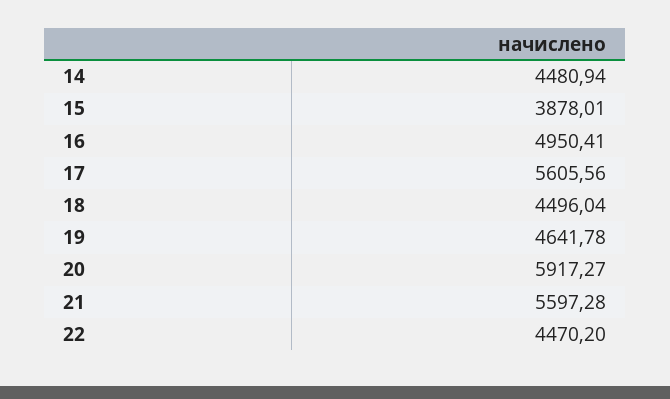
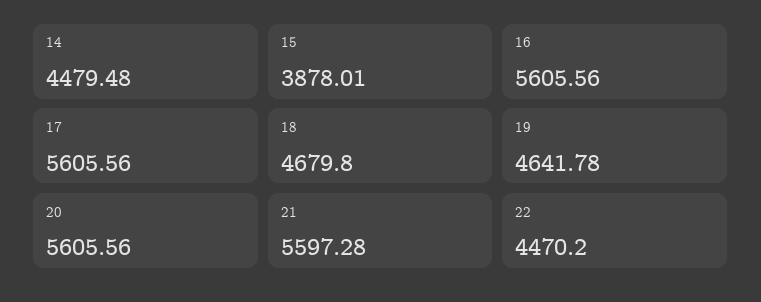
14: 4480.94 -> 4479.48
16: 4950.41 -> 5605.56
18: 4496.04 -> 4679.8
20: 5917.27 -> 5605.56

